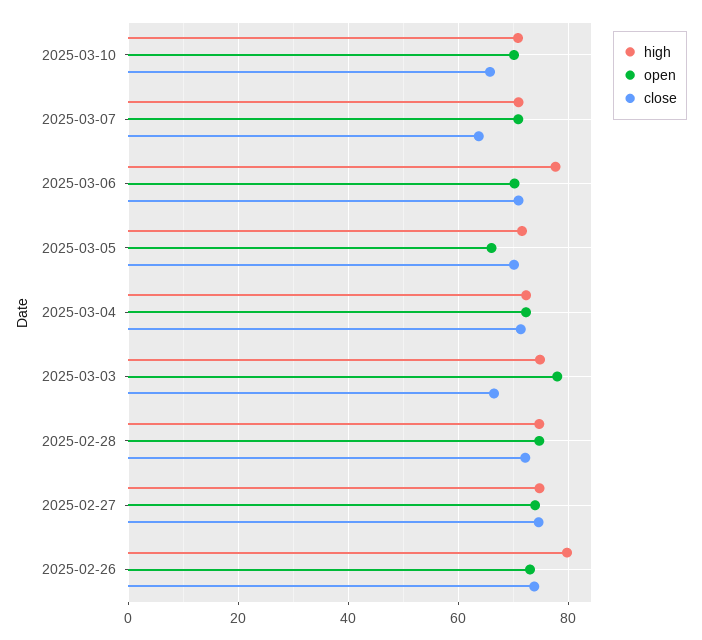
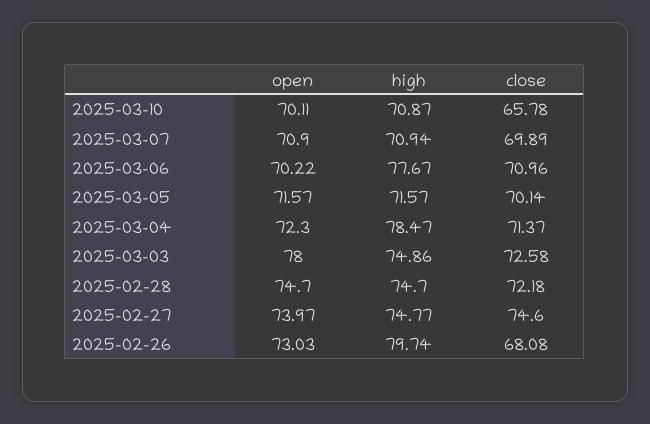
close, 2025-03-07: 64 -> 69.89
open, 2025-03-05: 66 -> 71.57
high, 2025-03-04: 72 -> 78.47
close, 2025-03-03: 66 -> 72.58
close, 2025-02-26: 74 -> 68.08

